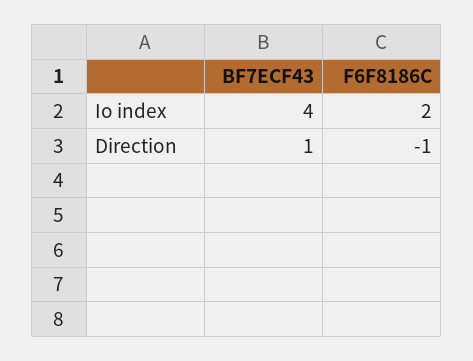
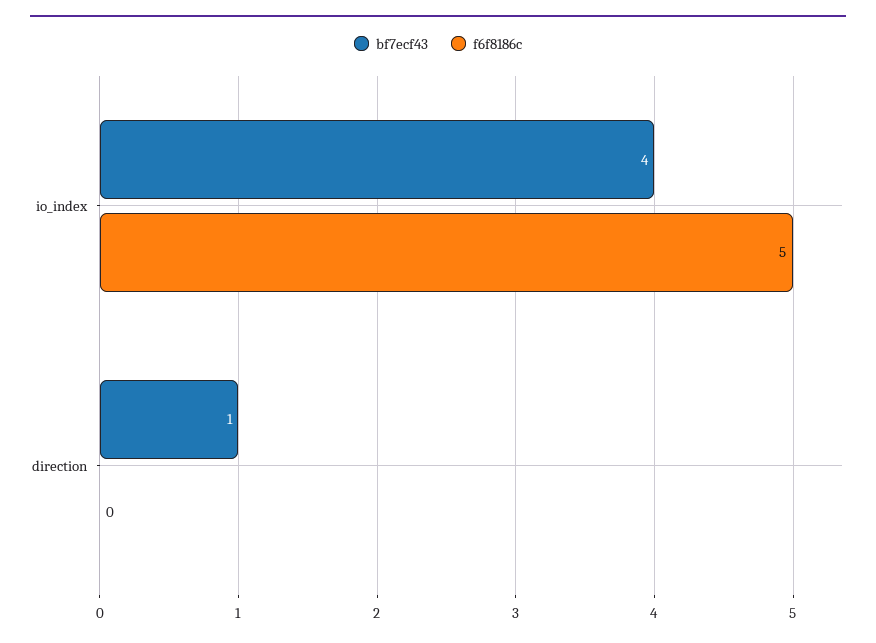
F6F8186C, Io index: 2 -> 5
F6F8186C, Direction: -1 -> 0

